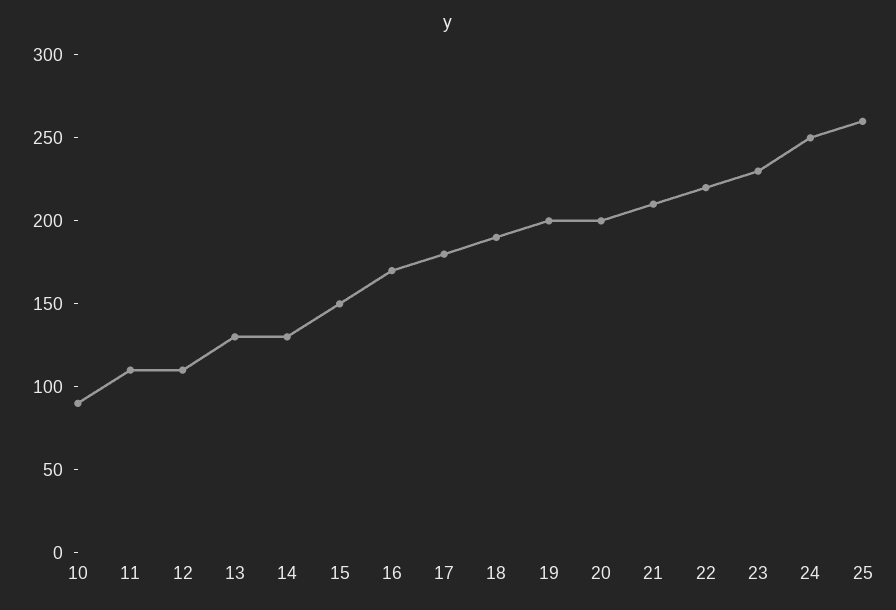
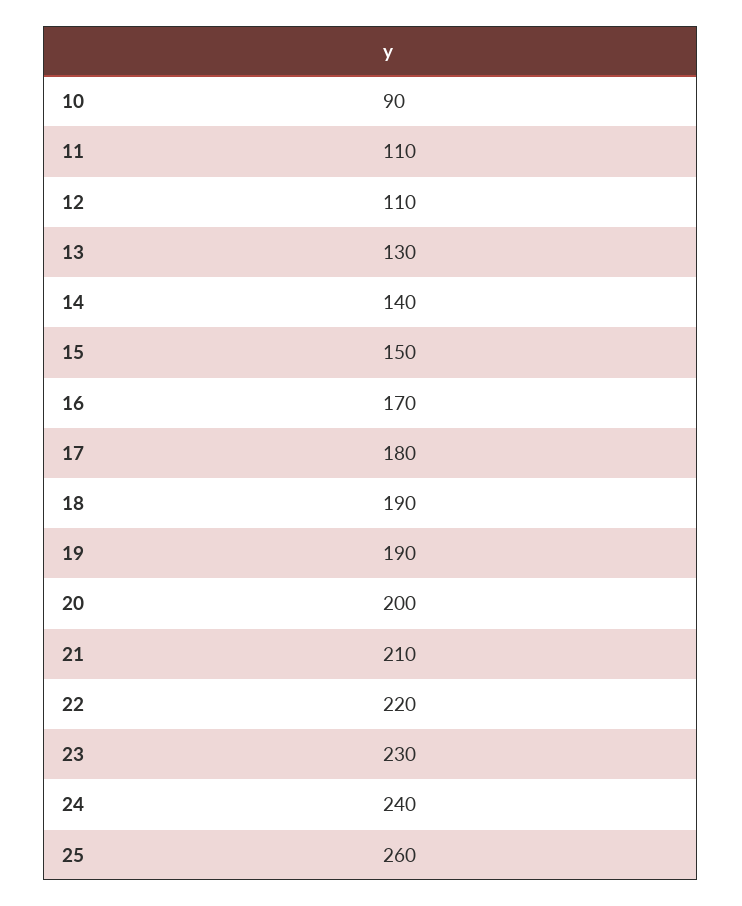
14: 130 -> 140
19: 200 -> 190
24: 250 -> 240

